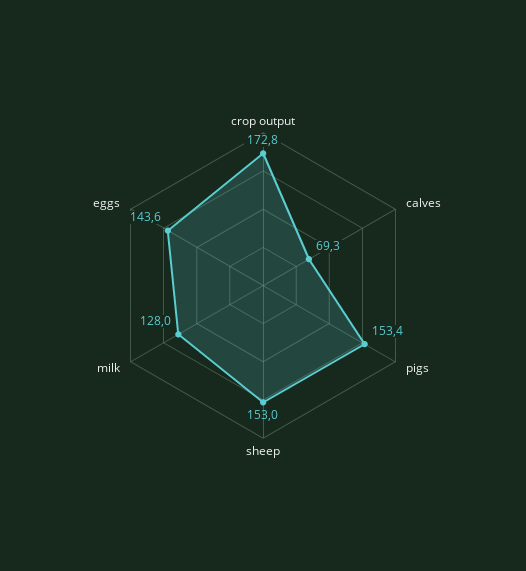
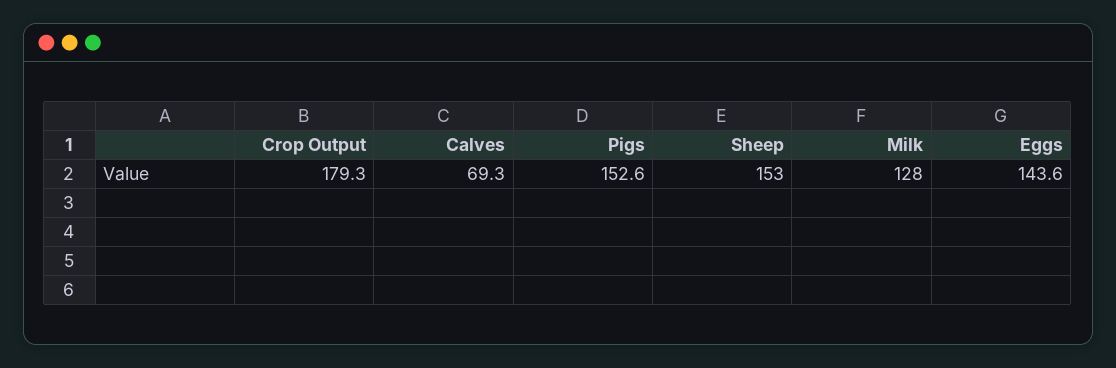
crop output: 172.8 -> 179.3
pigs: 153.4 -> 152.6

